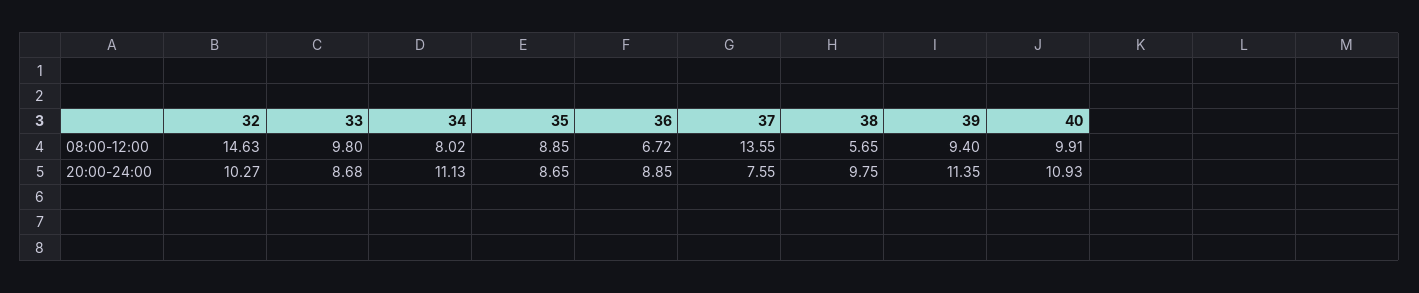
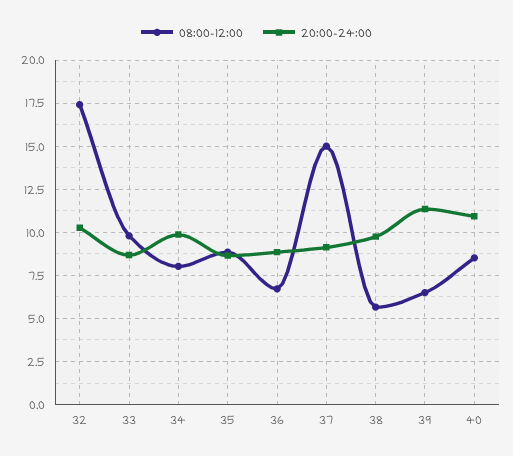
08:00-12:00, 32: 14.63 -> 17.5
08:00-12:00, 37: 13.55 -> 15
08:00-12:00, 39: 9.4 -> 6.5
08:00-12:00, 40: 9.91 -> 8.5
20:00-24:00, 34: 11.13 -> 10
20:00-24:00, 37: 7.55 -> 9

